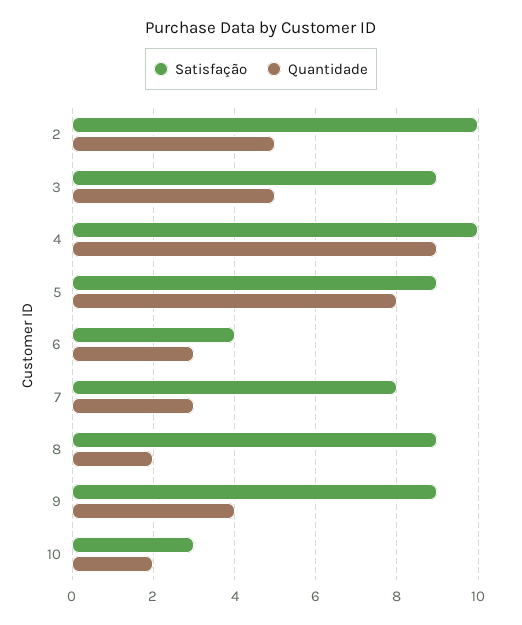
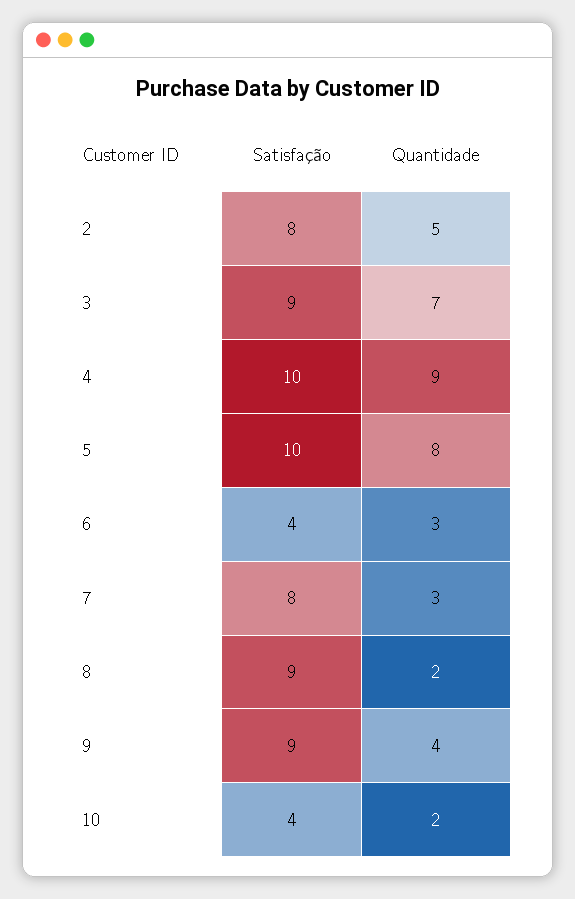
Satisfação, 2: 10 -> 8
Quantidade, 3: 5 -> 7
Satisfação, 5: 9 -> 10
Satisfação, 10: 3 -> 4

